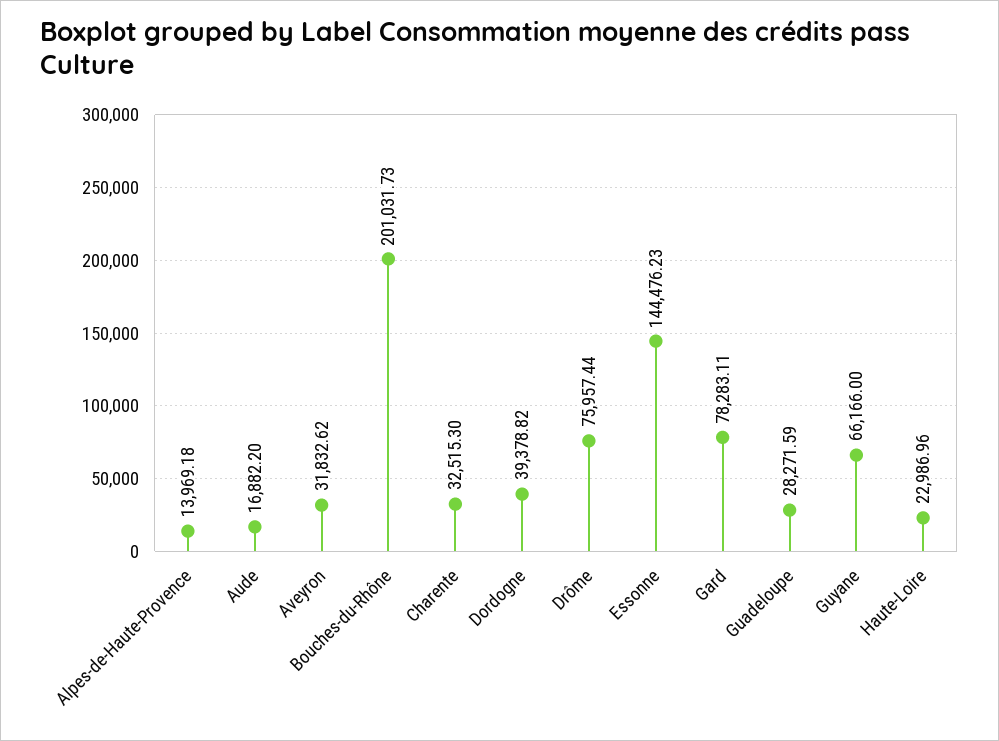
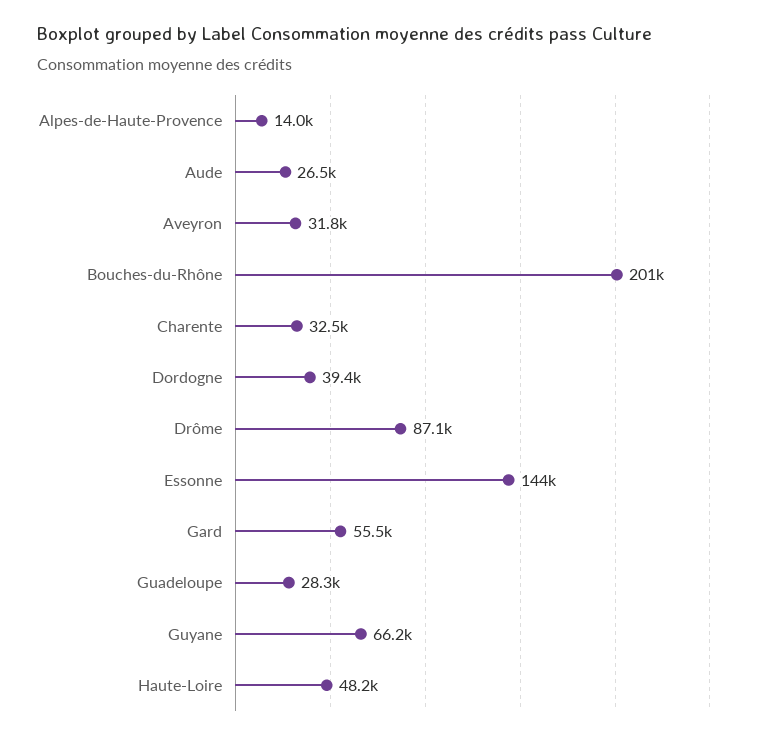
Aude: 16882.2 -> 26500
Drôme: 75957.44 -> 87100
Gard: 78283.11 -> 55500
Haute-Loire: 22986.96 -> 48200

